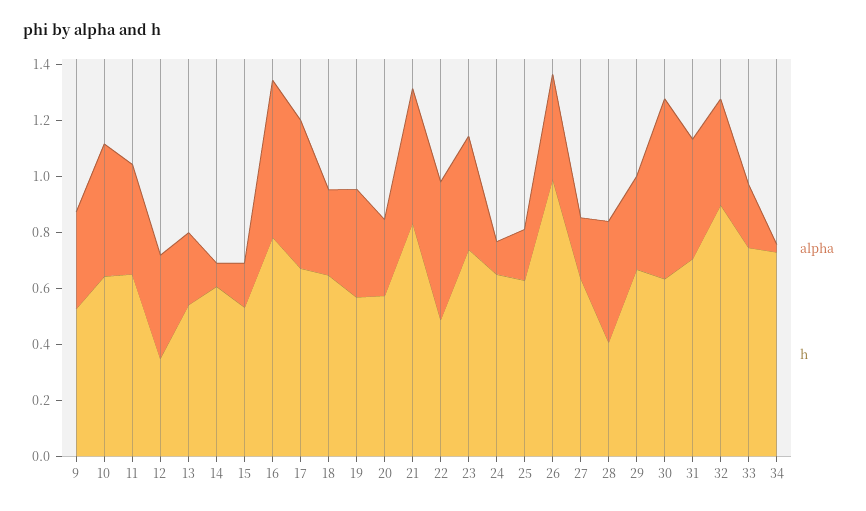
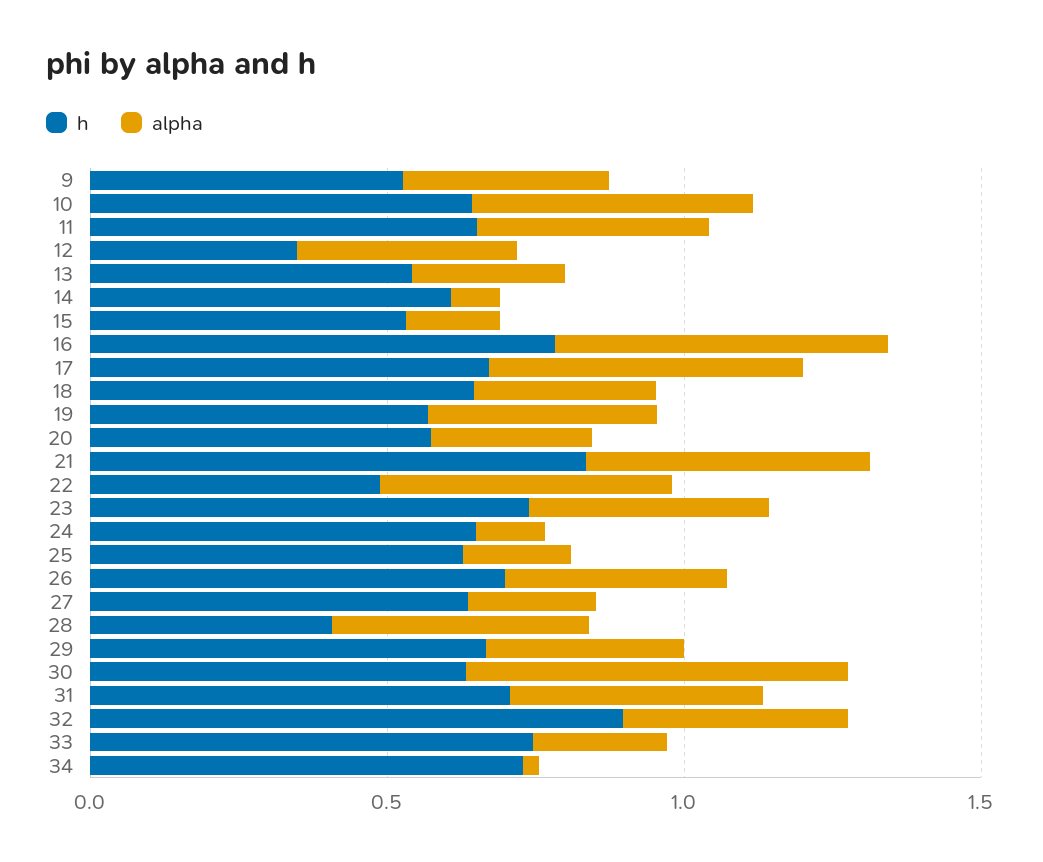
h, 26: 1 -> 0.7

